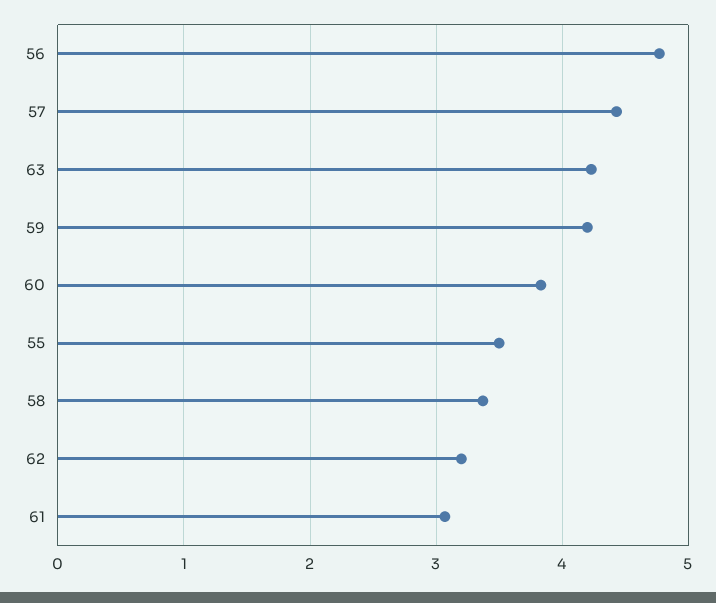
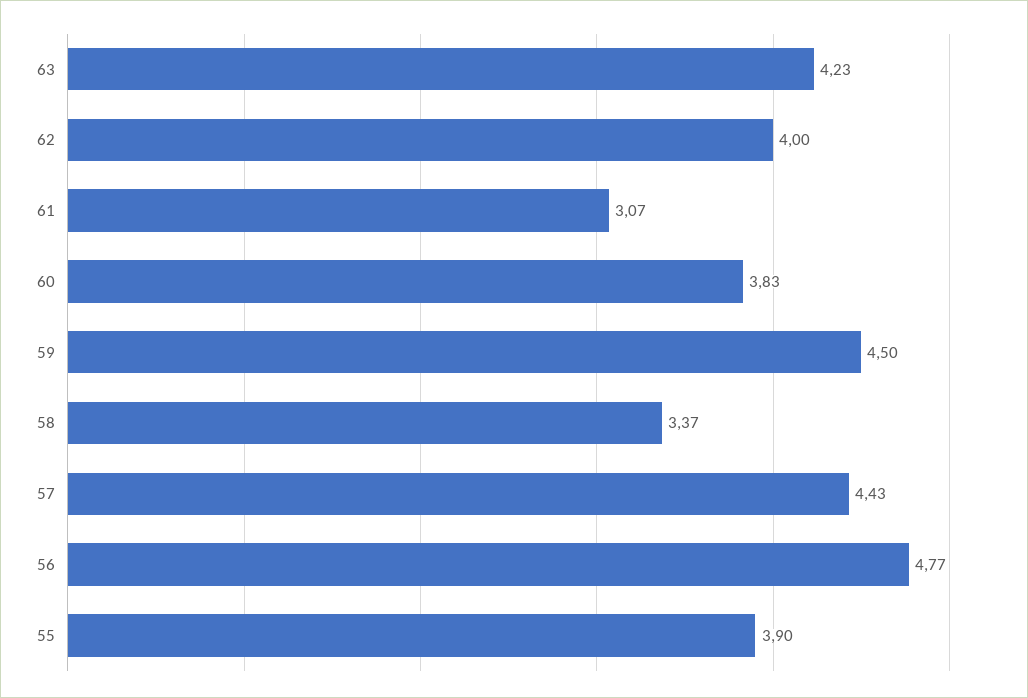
59: 4.2 -> 4.5
55: 3.5 -> 3.9
62: 3.2 -> 4

